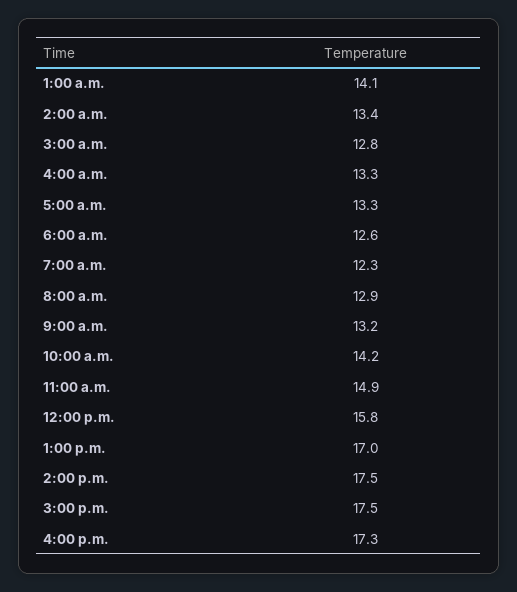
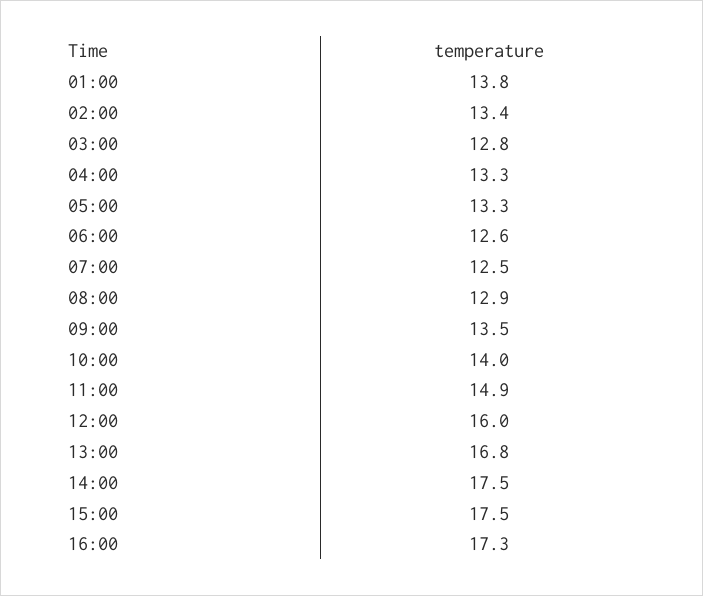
1:00 a.m.: 14.1 -> 13.8
7:00 a.m.: 12.3 -> 12.5
9:00 a.m.: 13.2 -> 13.5
10:00 a.m.: 14.2 -> 14
12:00 p.m.: 15.8 -> 16
1:00 p.m.: 17 -> 16.8

